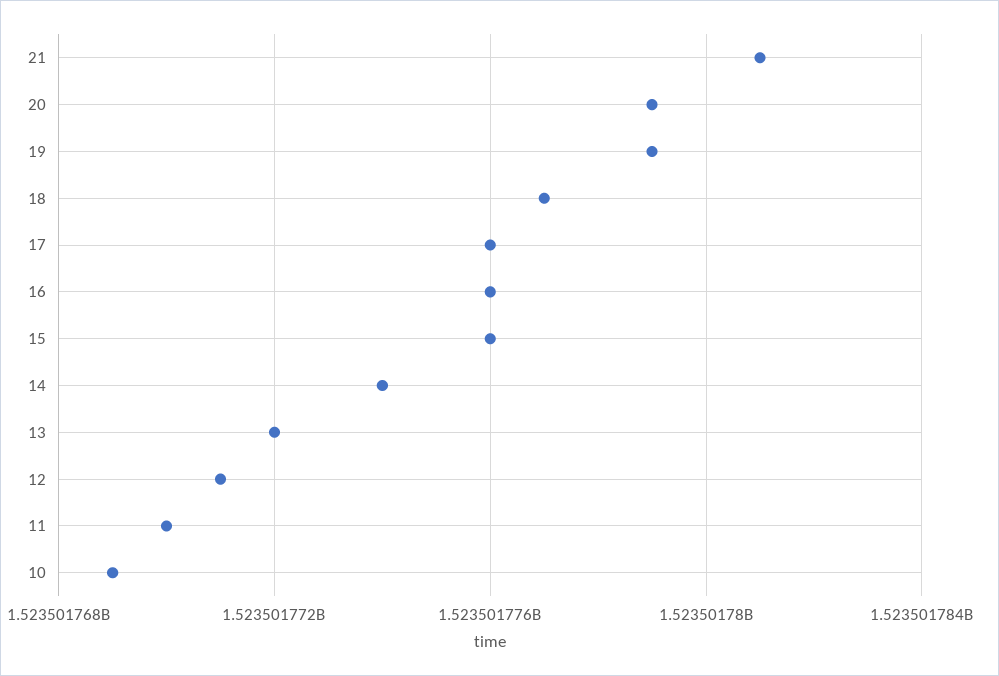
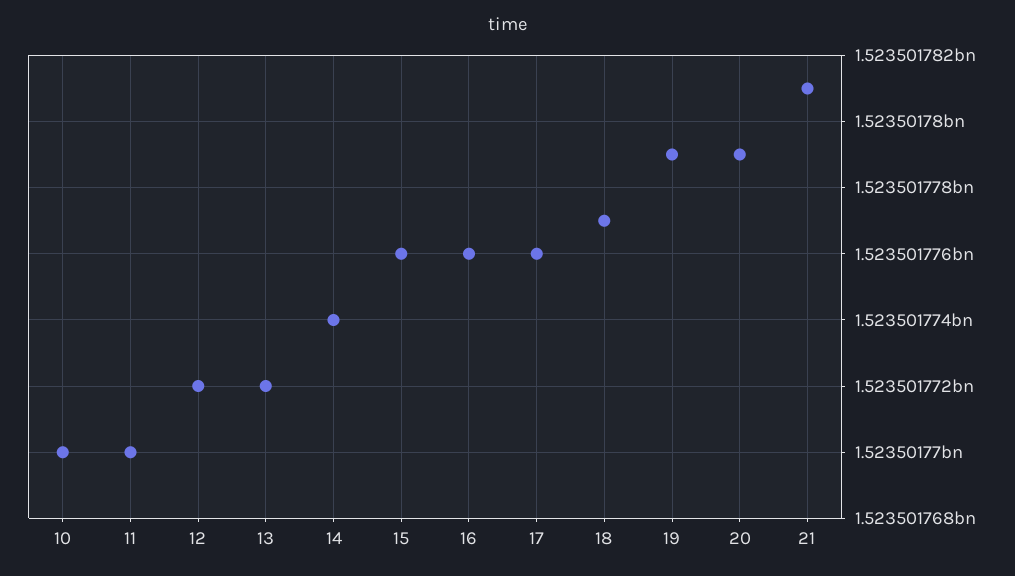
12: 1523501771 -> 1523501772
10: 1523501769 -> 1523501770

